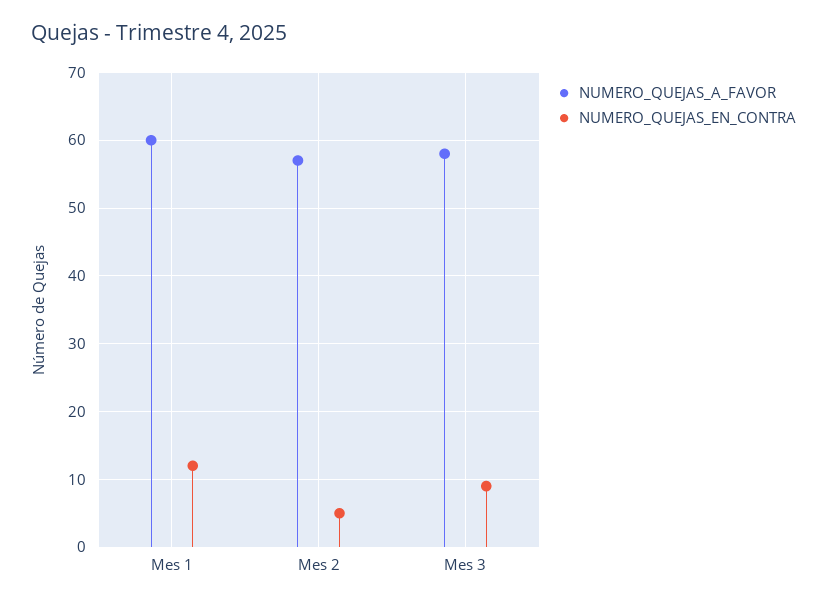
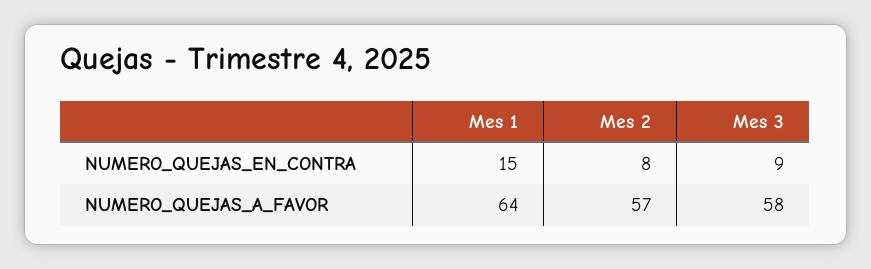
NUMERO_QUEJAS_A_FAVOR, Mes 1: 60 -> 64
NUMERO_QUEJAS_EN_CONTRA, Mes 1: 12 -> 15
NUMERO_QUEJAS_EN_CONTRA, Mes 2: 5 -> 8

